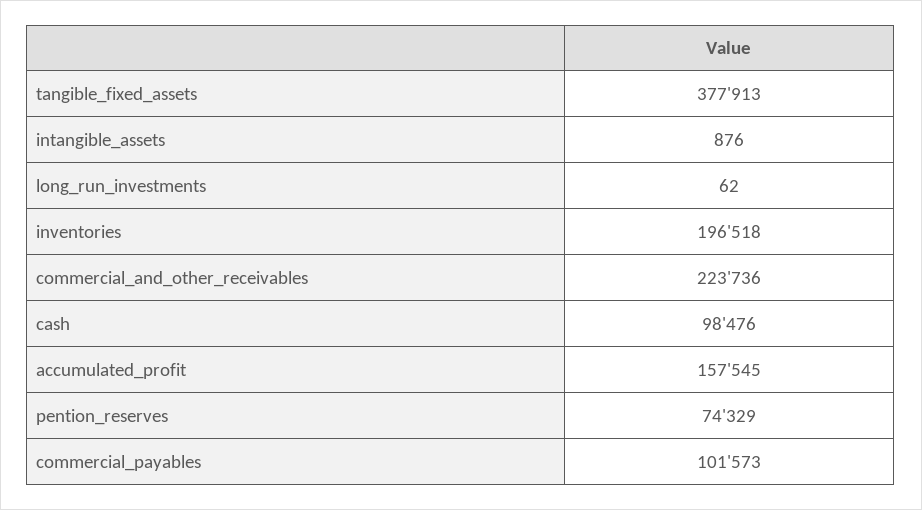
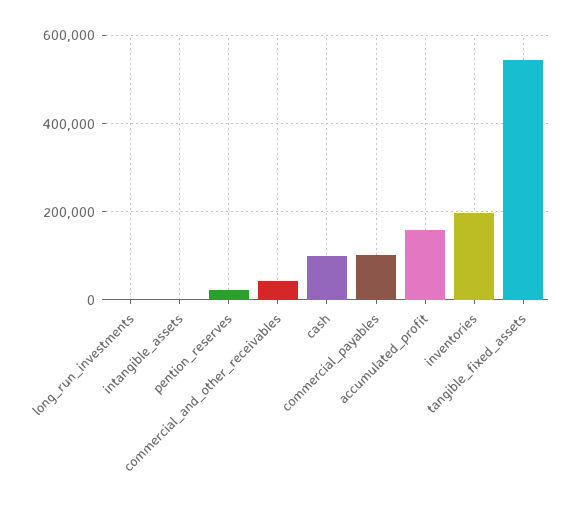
tangible_fixed_assets: 377913 -> 540000
commercial_and_other_receivables: 223736 -> 40000
pention_reserves: 74329 -> 20000

